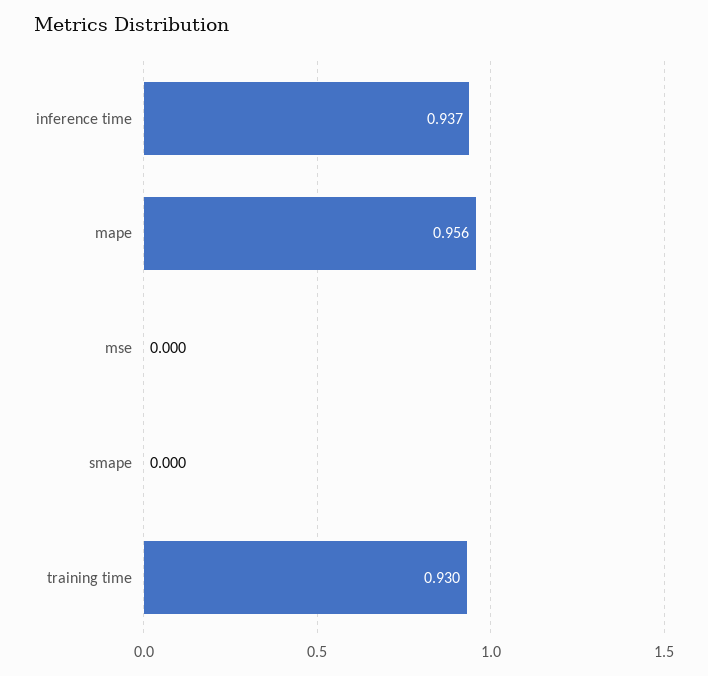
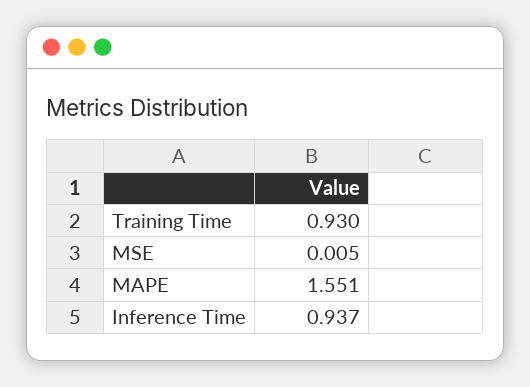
mape: 0.956 -> 1.551
mse: 0 -> 0.005
smape: 0 -> none

